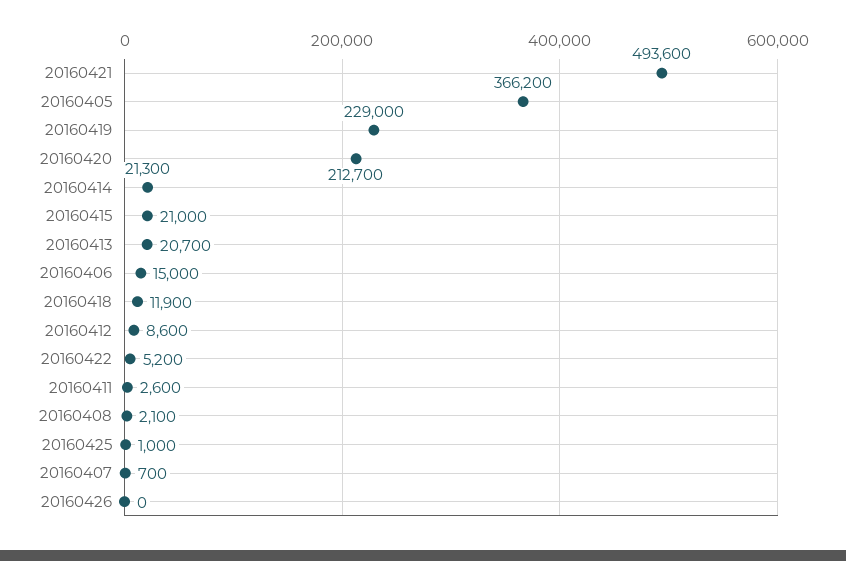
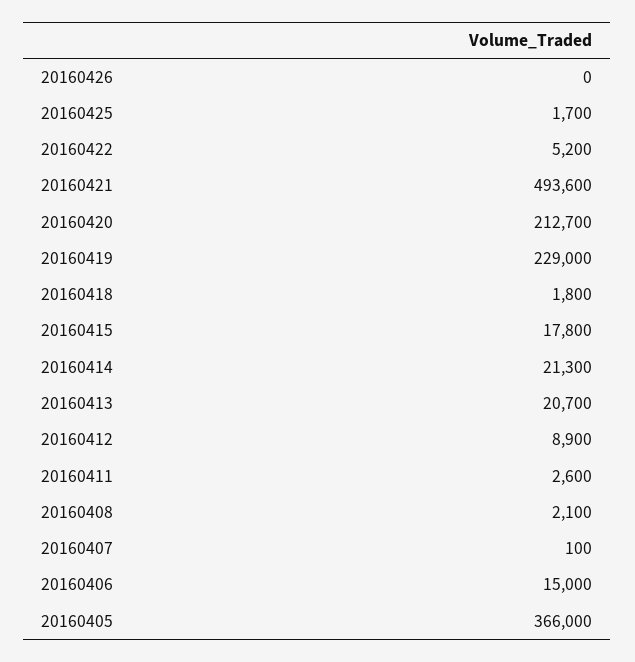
20160405: 366200 -> 366000
20160415: 21000 -> 17800
20160418: 11900 -> 1800
20160412: 8600 -> 8900
20160425: 1000 -> 1700
20160407: 700 -> 100

